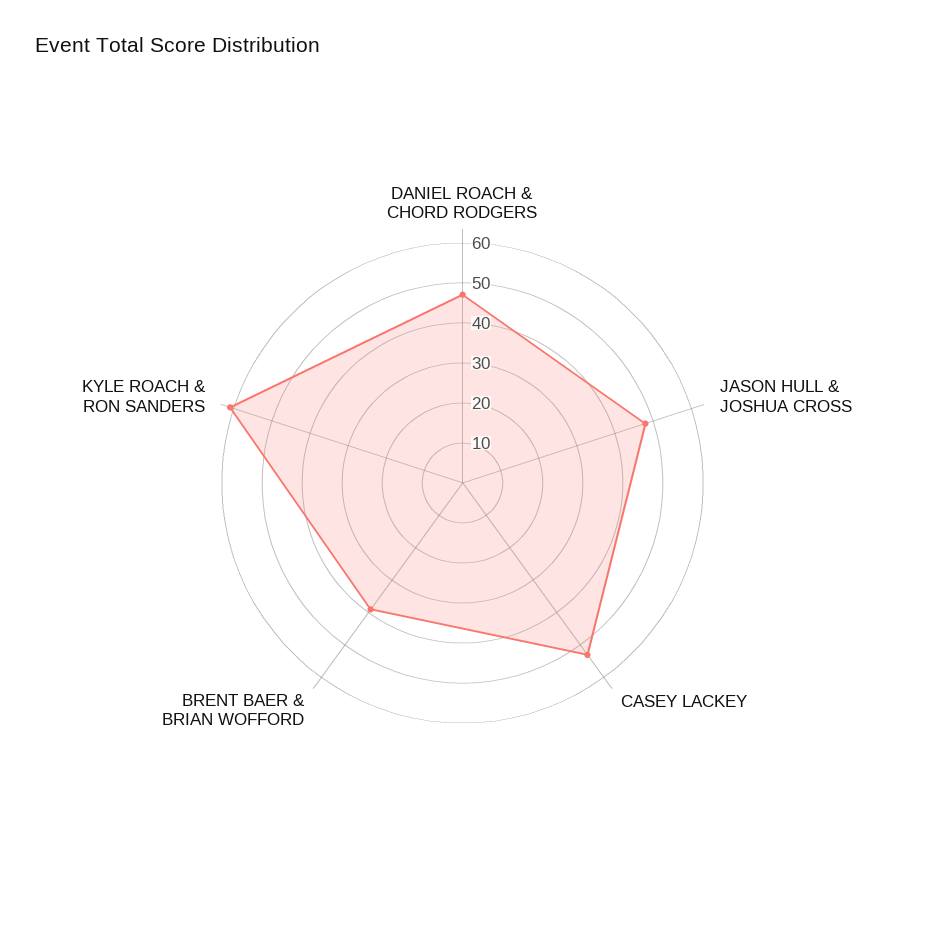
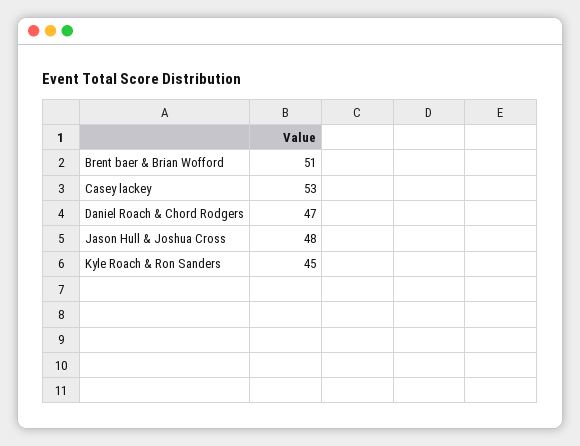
BRENT BAER & BRIAN WOFFORD: 40 -> 51
KYLE ROACH & RON SANDERS: 60 -> 45

